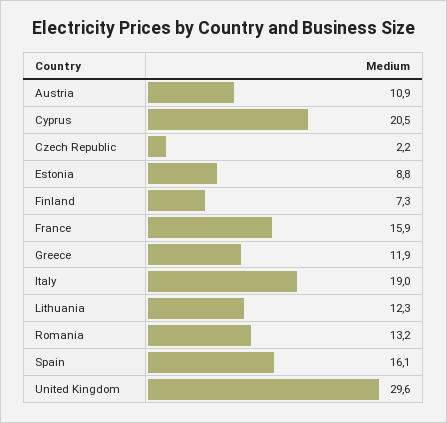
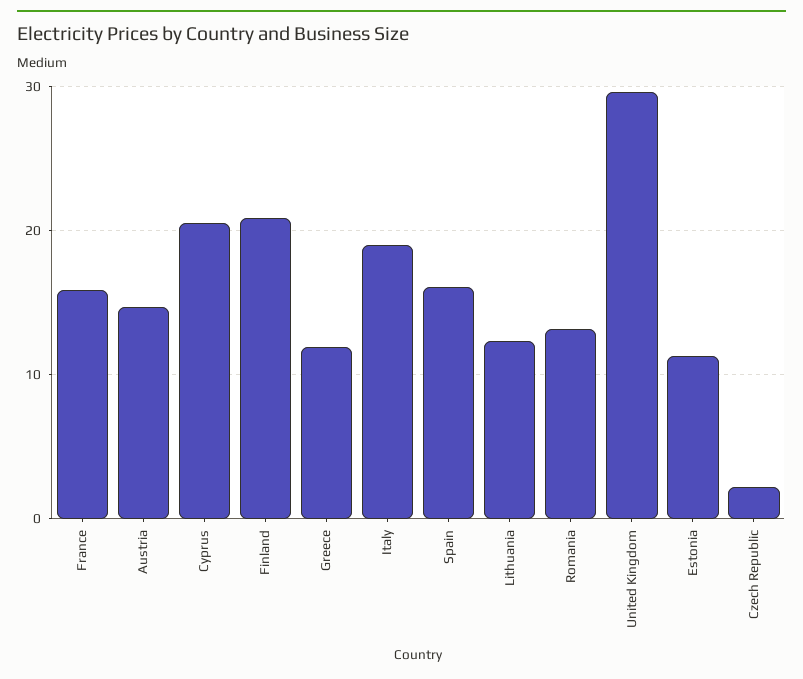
Austria: 10.9 -> 15
Estonia: 8.8 -> 11
Finland: 7.3 -> 21

